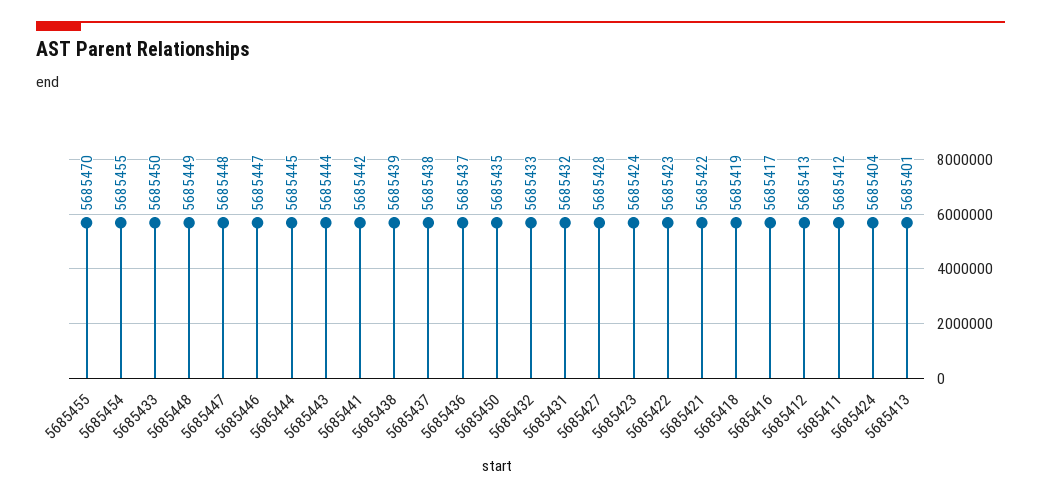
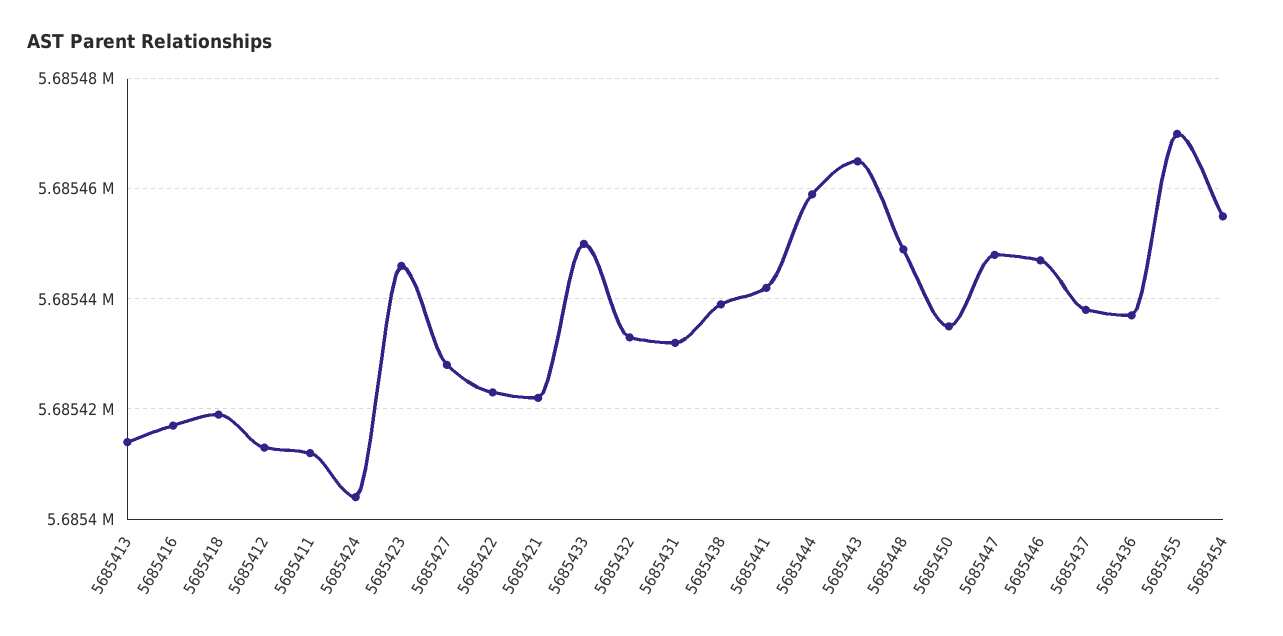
5685444: 5685445 -> 5685460
5685443: 5685444 -> 5685465
5685423: 5685424 -> 5685445
5685413: 5685401 -> 5685415

